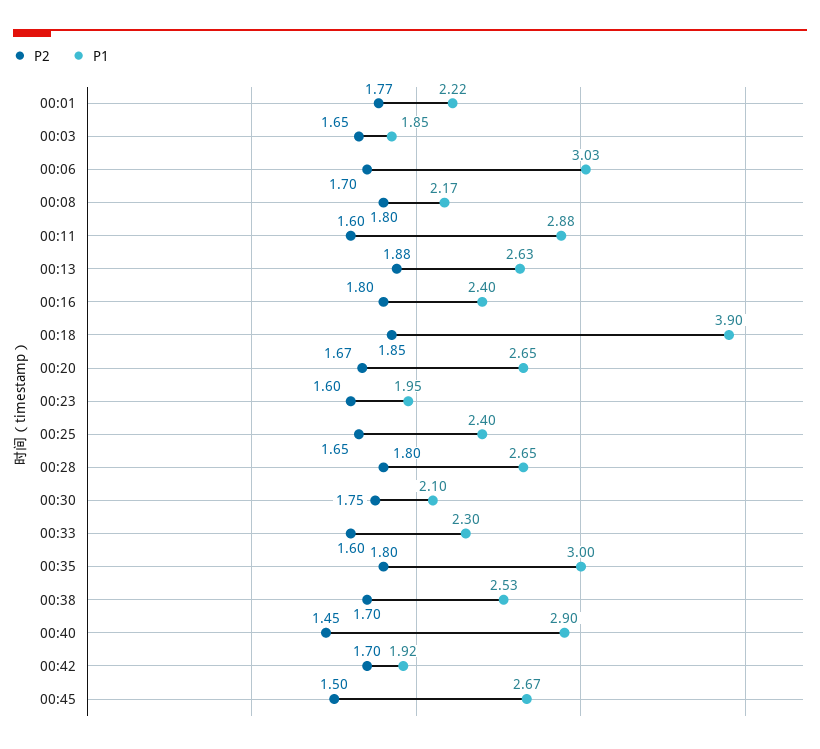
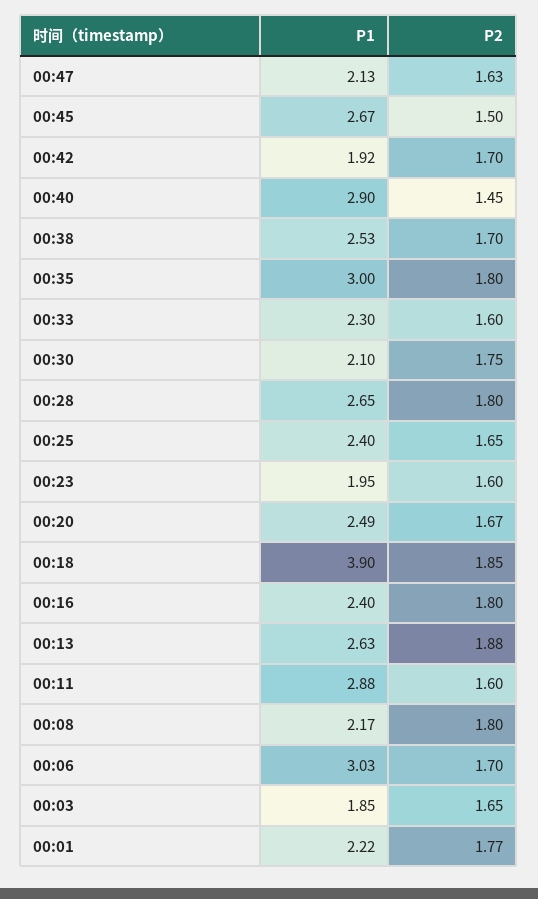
P1, 00:20: 2.65 -> 2.49
P1, 00:47: none -> 2.13
P2, 00:47: none -> 1.63

